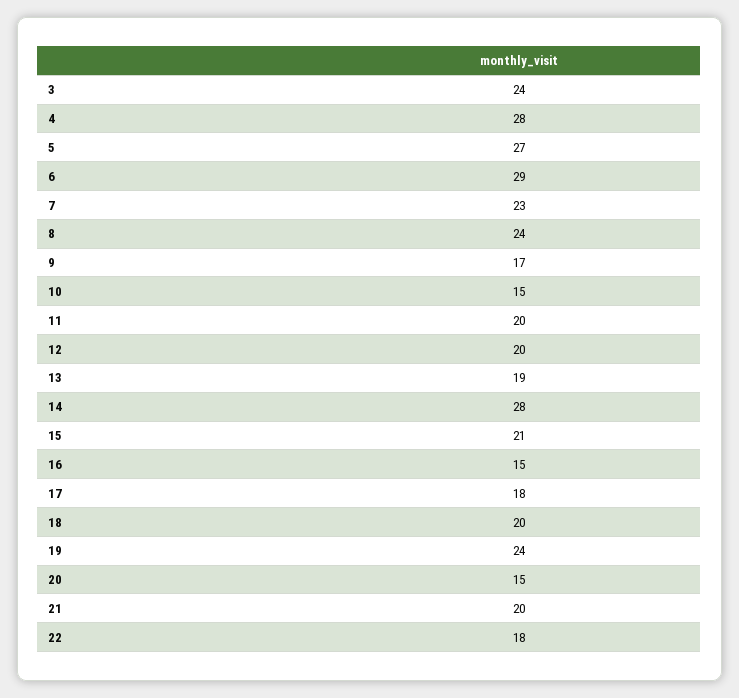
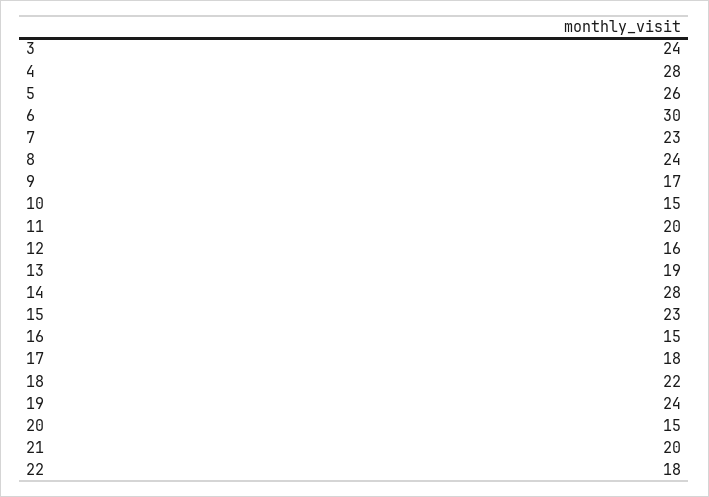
5: 27 -> 26
6: 29 -> 30
12: 20 -> 16
15: 21 -> 23
18: 20 -> 22

